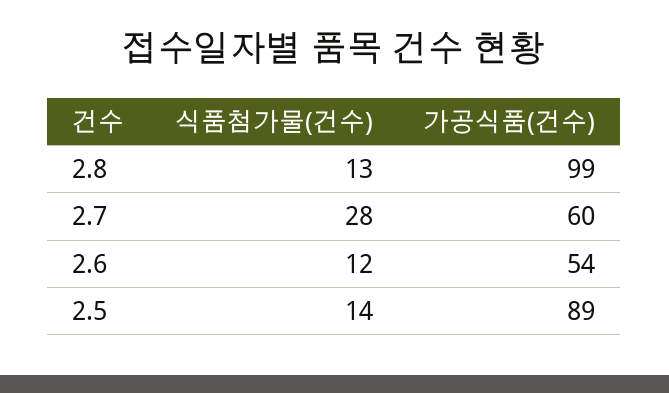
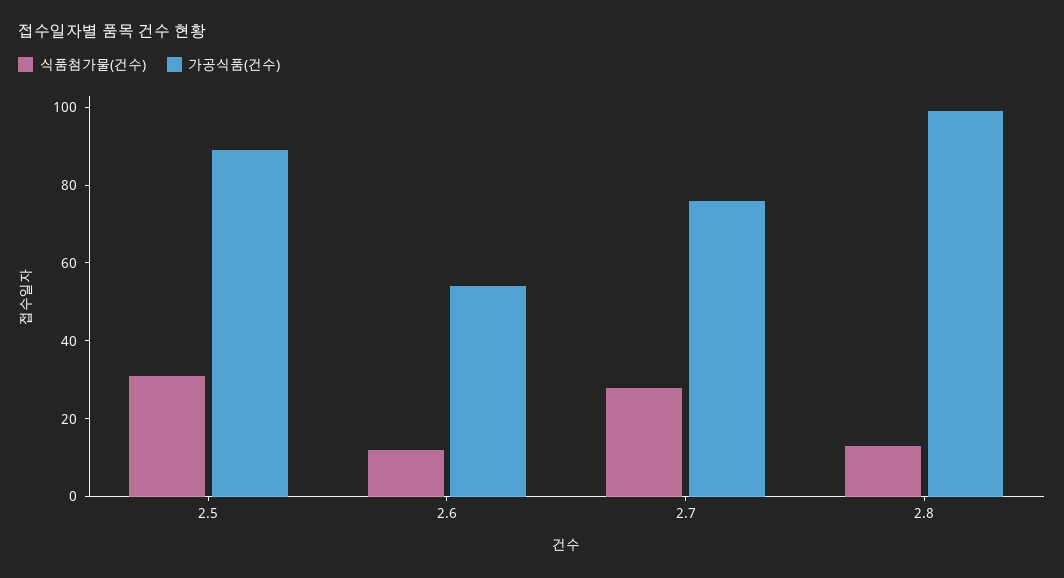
가공식품(건수), 2.7: 60 -> 75
식품첨가물(건수), 2.5: 14 -> 30

